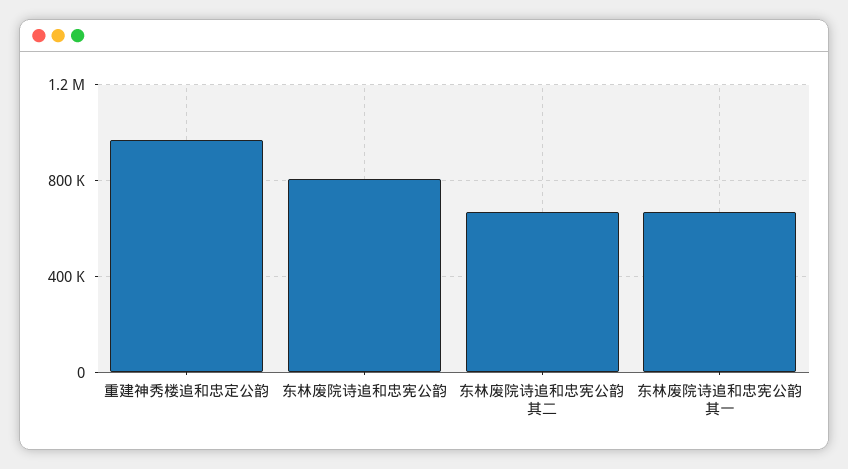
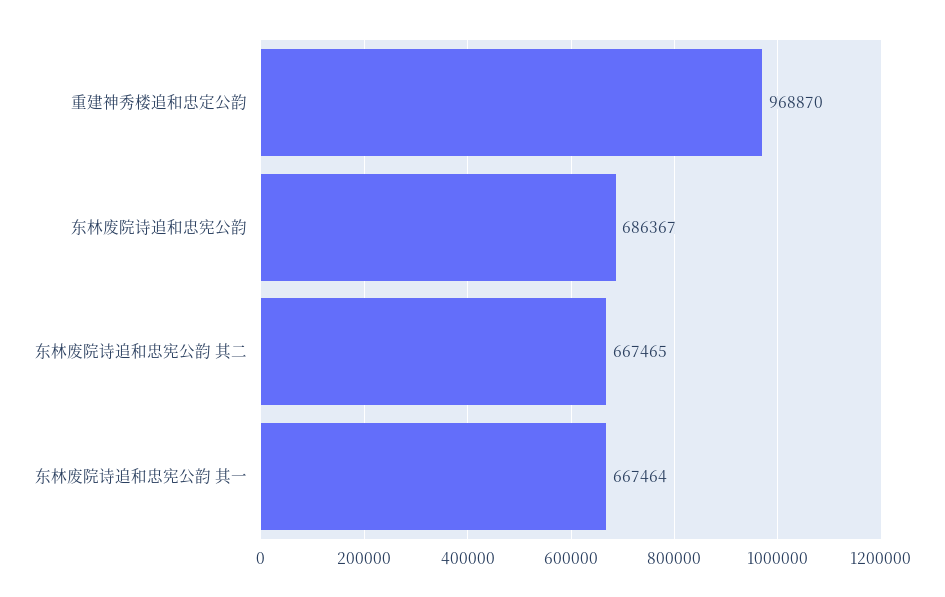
东林废院诗追和忠宪公韵: 800000 -> 686367

